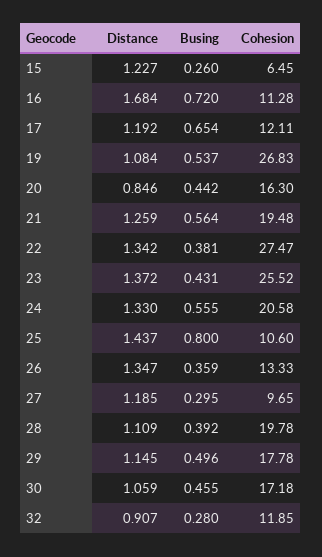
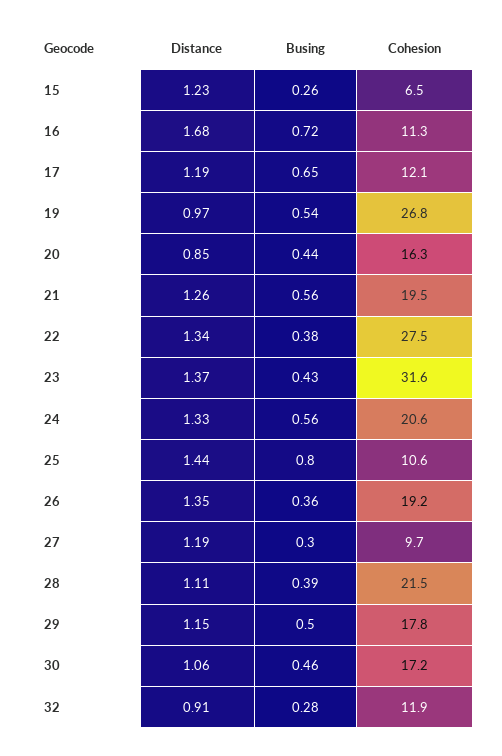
Distance, 19: 1.084 -> 0.97
Cohesion, 23: 25.52 -> 31.6
Cohesion, 26: 13.33 -> 19.2
Cohesion, 28: 19.78 -> 21.5

